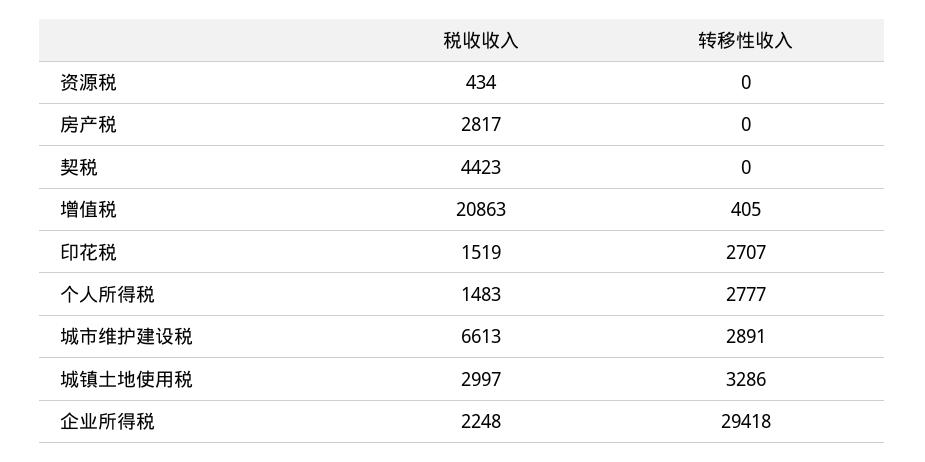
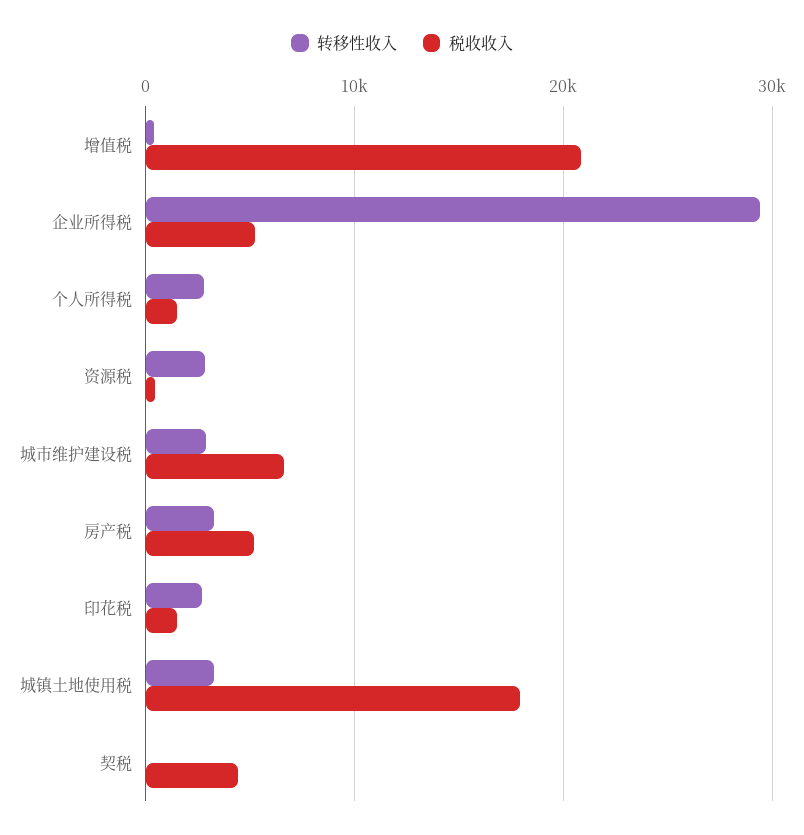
转移性收入, 资源税: 0 -> 3000
税收收入, 房产税: 2817 -> 5000
转移性收入, 房产税: 0 -> 3000
税收收入, 城镇土地使用税: 2997 -> 18000
税收收入, 企业所得税: 2248 -> 5000

